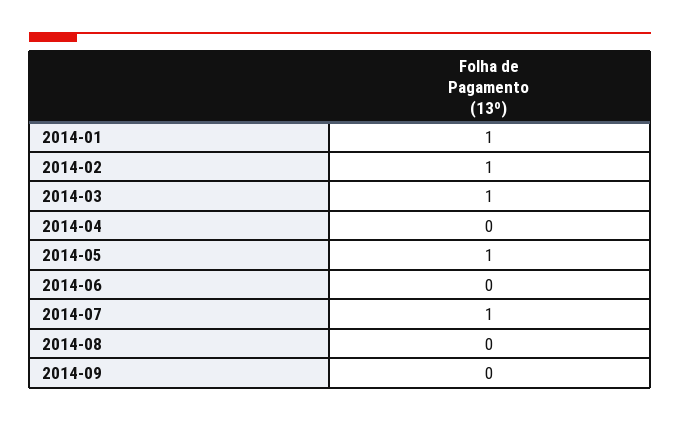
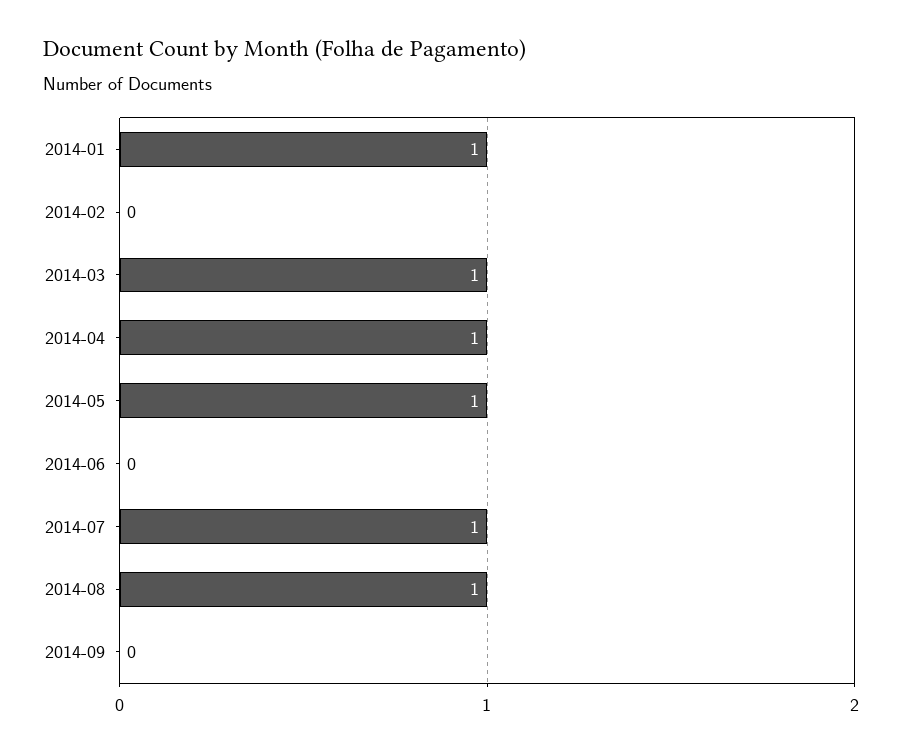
2014-02: 1 -> 0
2014-04: 0 -> 1
2014-08: 0 -> 1

